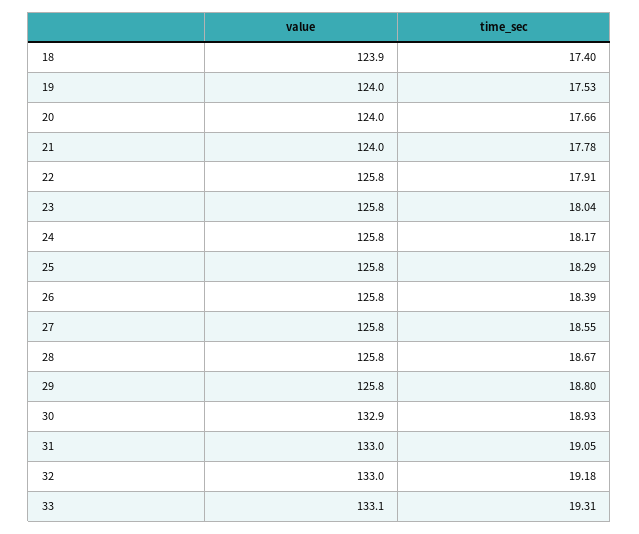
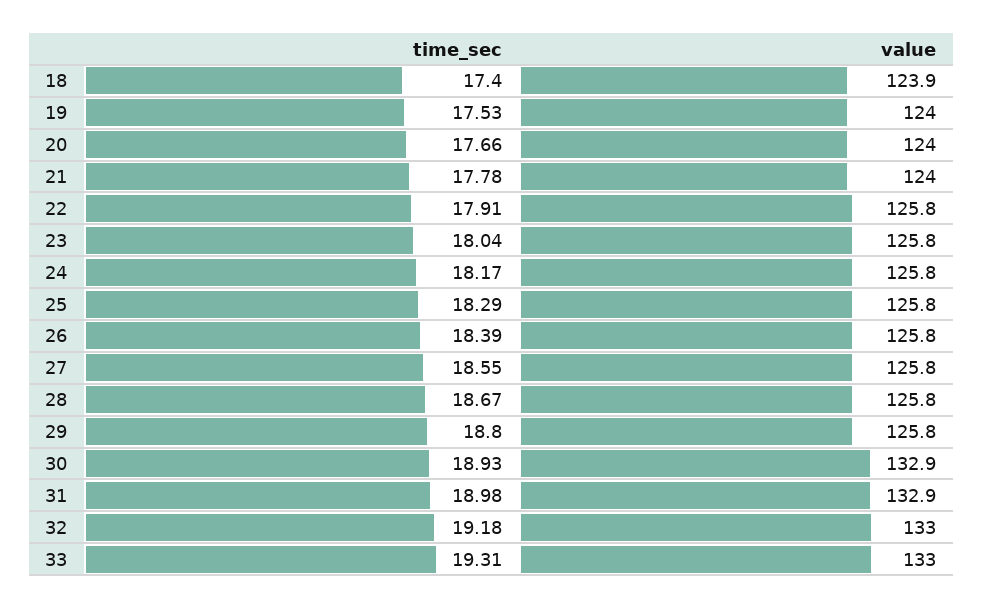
value, 31: 133 -> 132.9
time_sec, 31: 19.05 -> 18.98
value, 33: 133.1 -> 133

